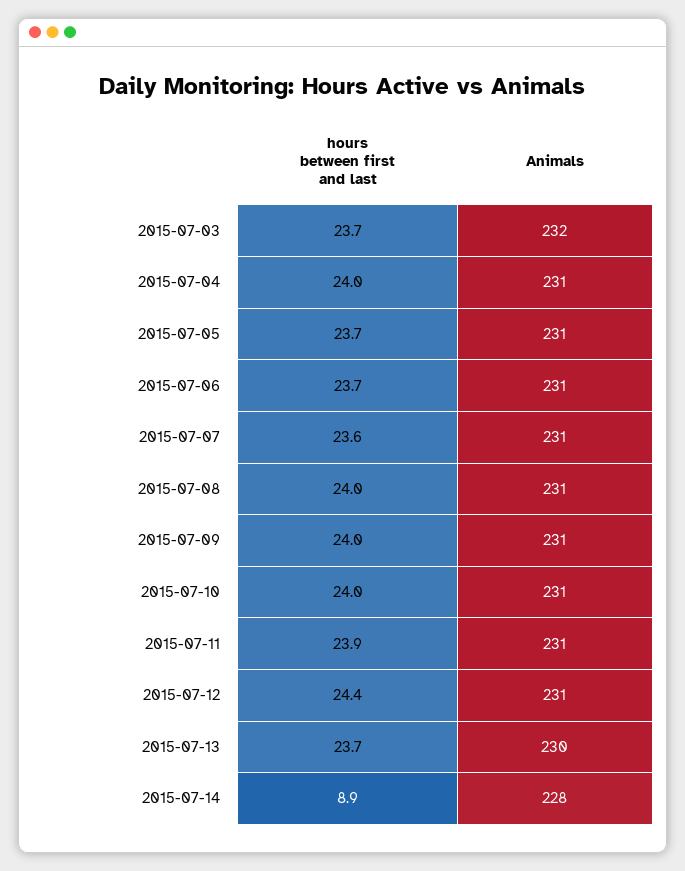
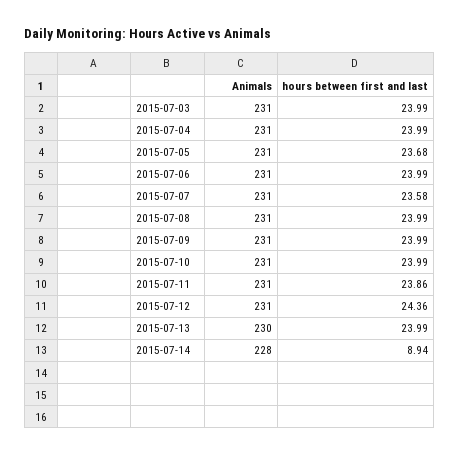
hours between first and last, 2015-07-03: 23.7 -> 23.99
Animals, 2015-07-03: 232 -> 231
hours between first and last, 2015-07-06: 23.7 -> 23.99
hours between first and last, 2015-07-13: 23.7 -> 23.99

